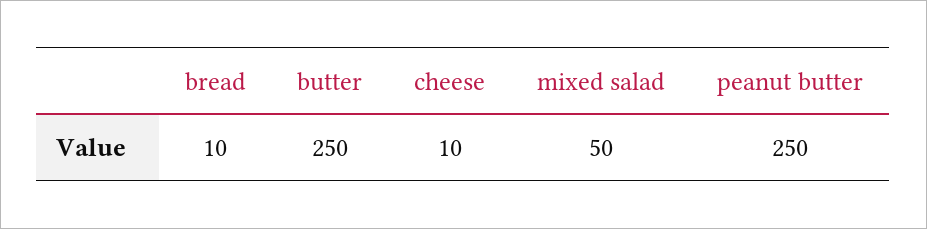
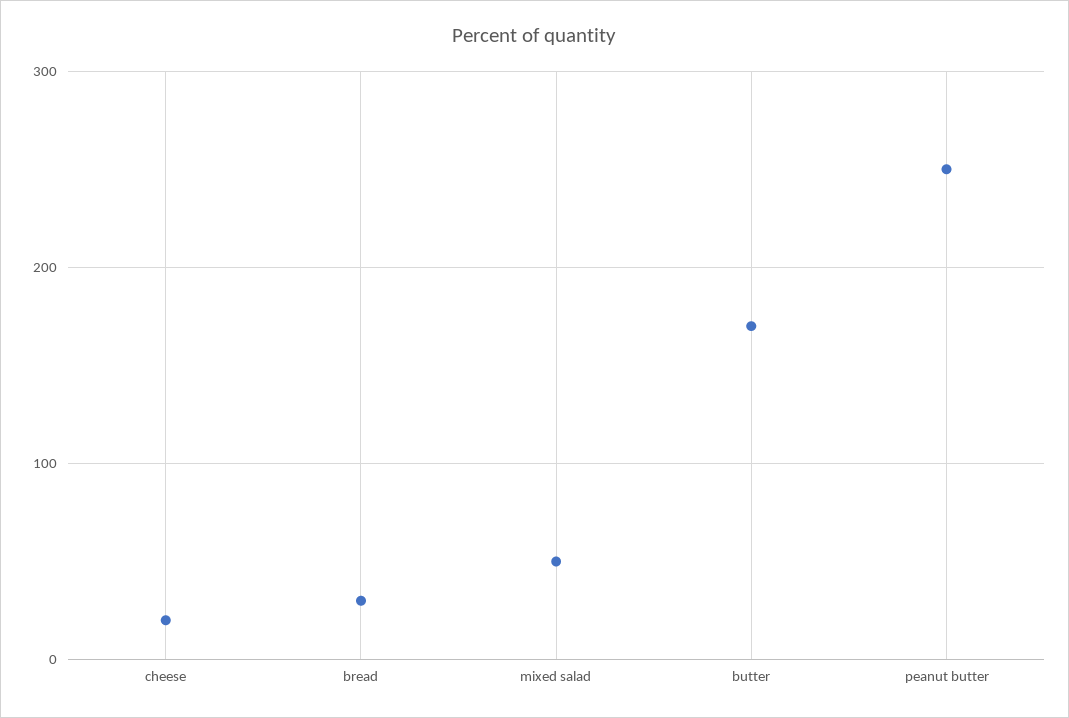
bread: 10 -> 30
butter: 250 -> 170
cheese: 10 -> 20

